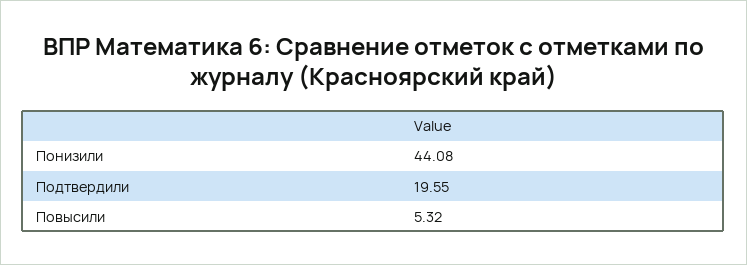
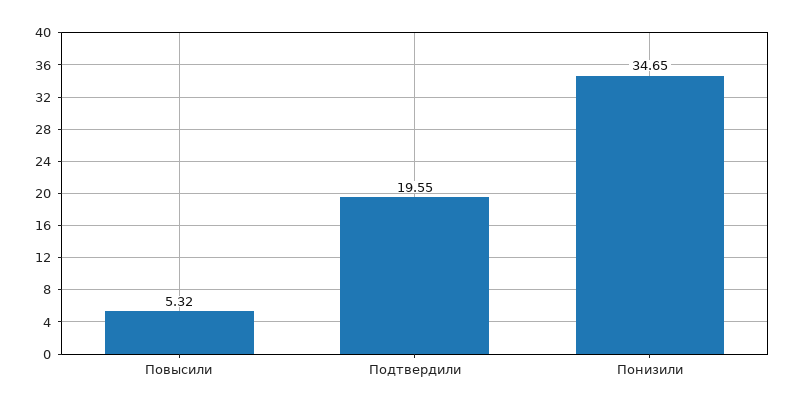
Понизили: 44.08 -> 34.65

